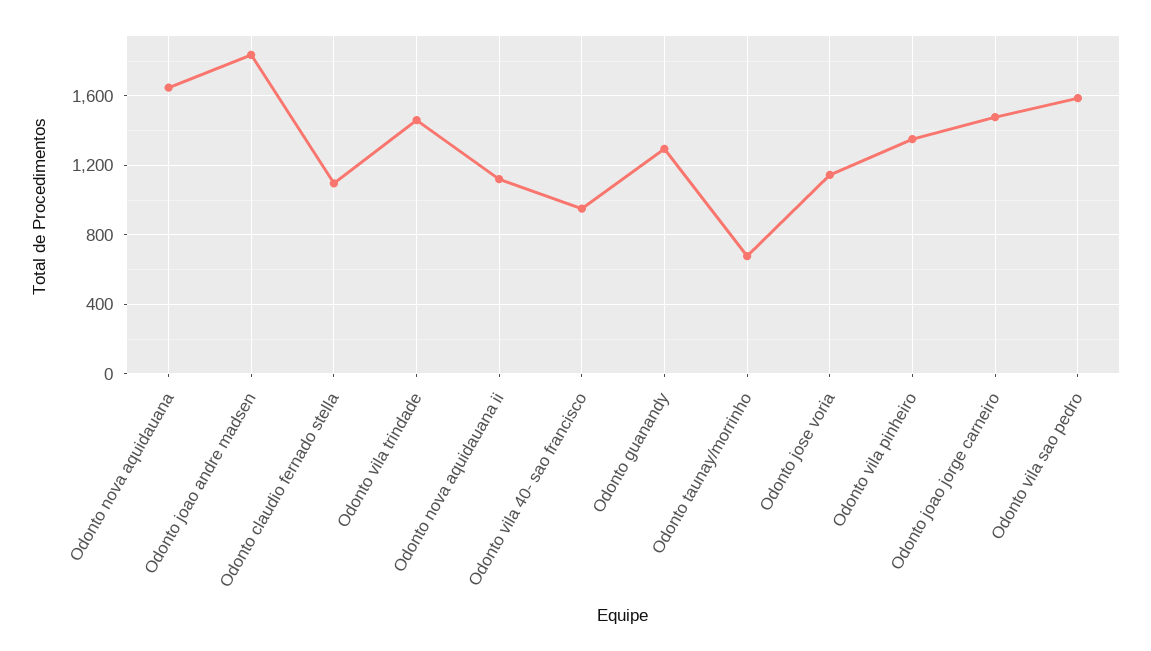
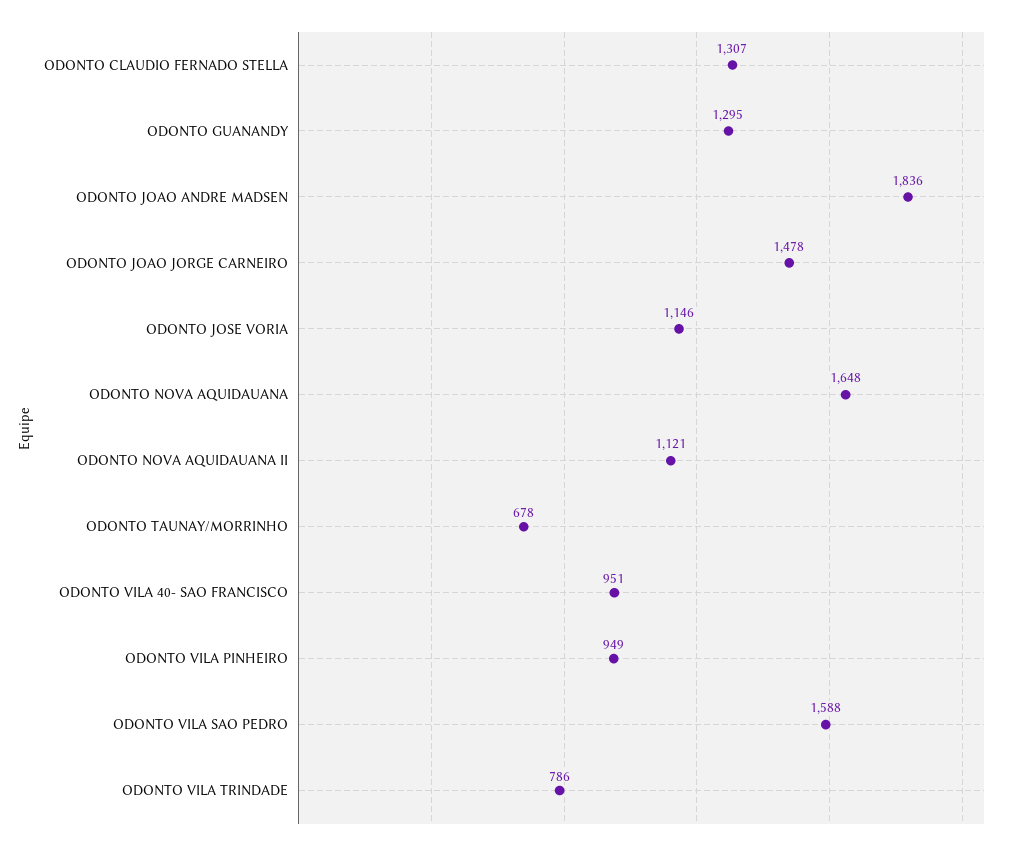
Odonto claudio fernado stella: 1100 -> 1307
Odonto vila trindade: 1450 -> 786
Odonto vila pinheiro: 1350 -> 949

